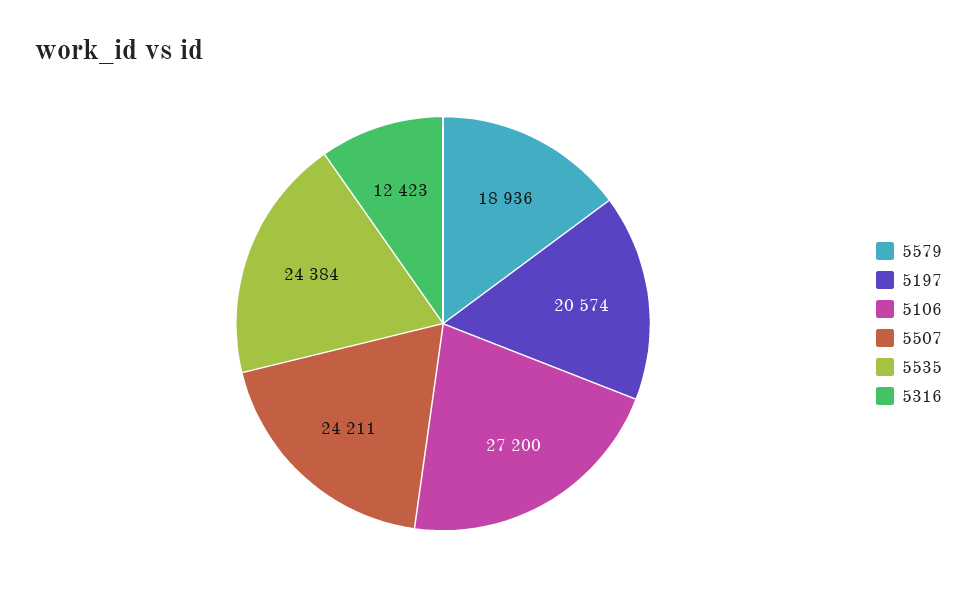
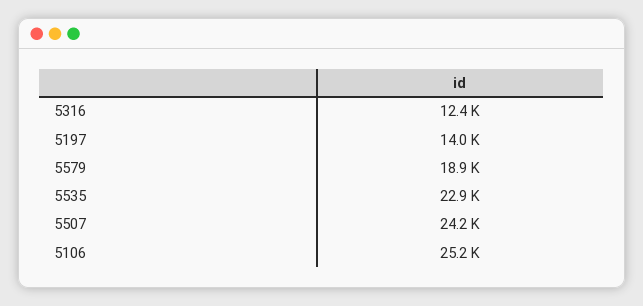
5197: 20574 -> 14000
5106: 27200 -> 25200
5535: 24384 -> 22900

